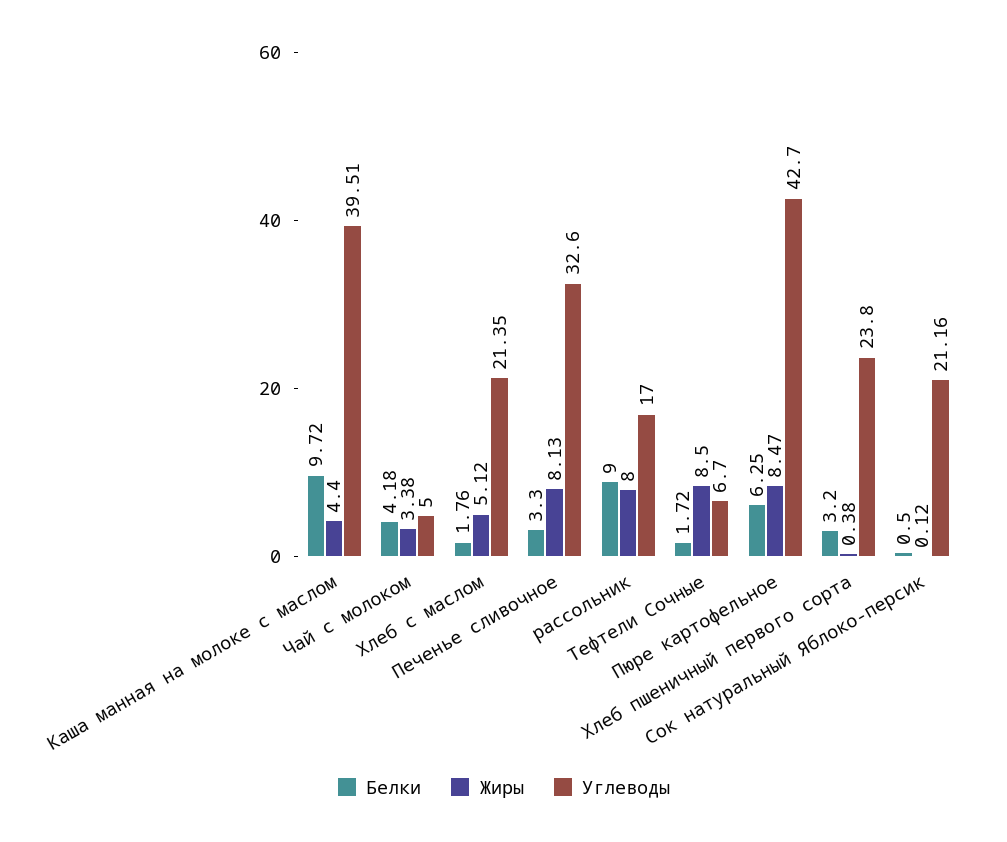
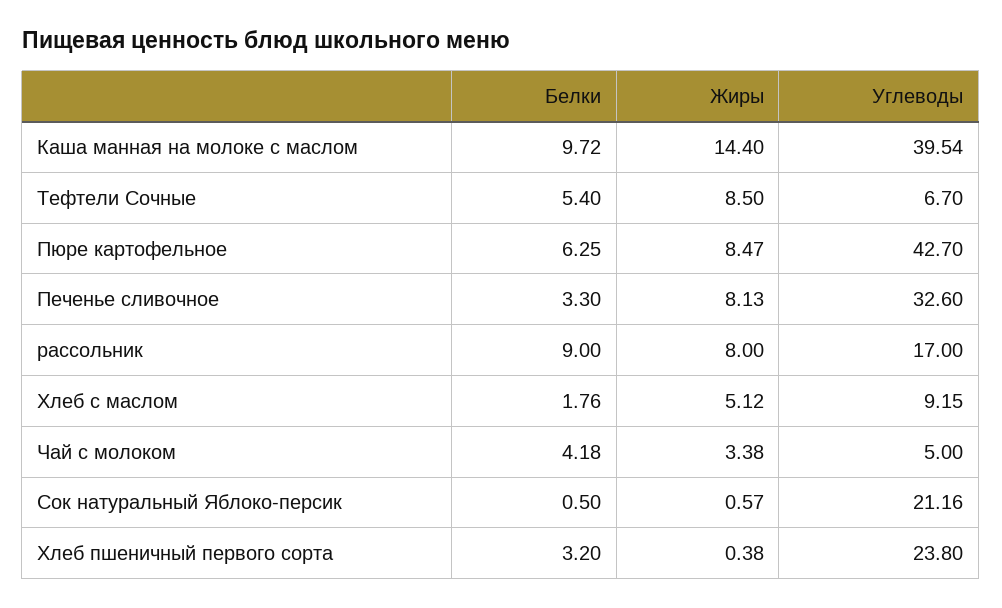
Жиры, Каша манная на молоке с маслом: 4.4 -> 14.4
Углеводы, Каша манная на молоке с маслом: 39.51 -> 39.54
Углеводы, Хлеб с маслом: 21.35 -> 9.15
Белки, Тефтели Сочные: 1.72 -> 5.4
Жиры, Сок натуральный Яблоко-персик: 0.12 -> 0.57

